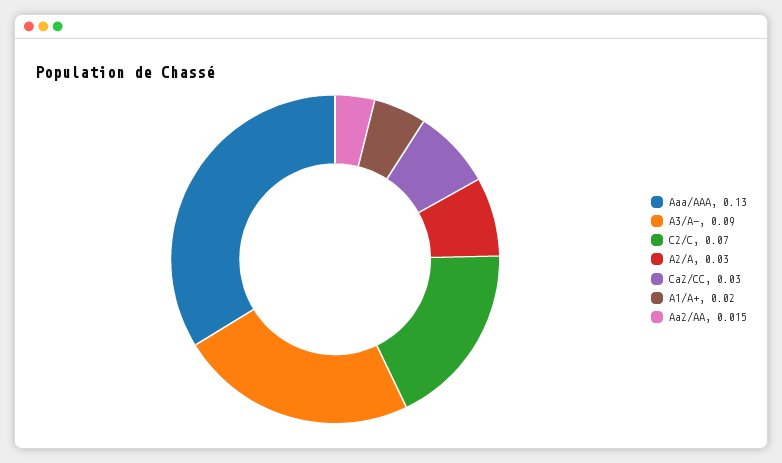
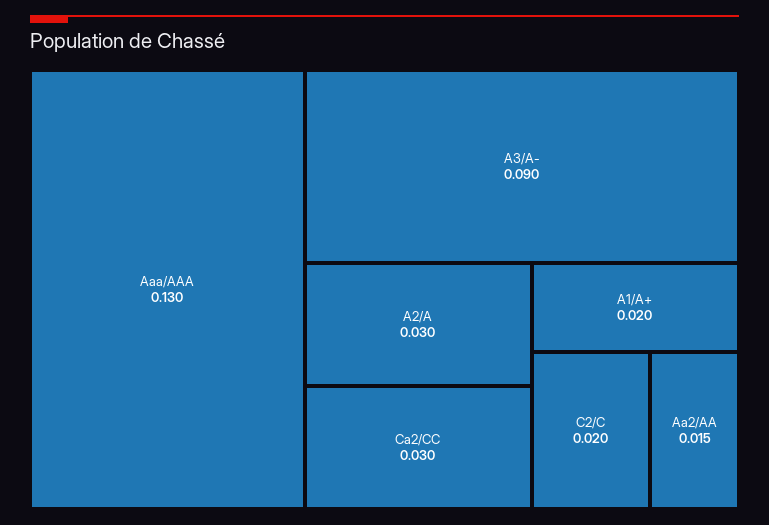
C2/C: 0.07 -> 0.02

